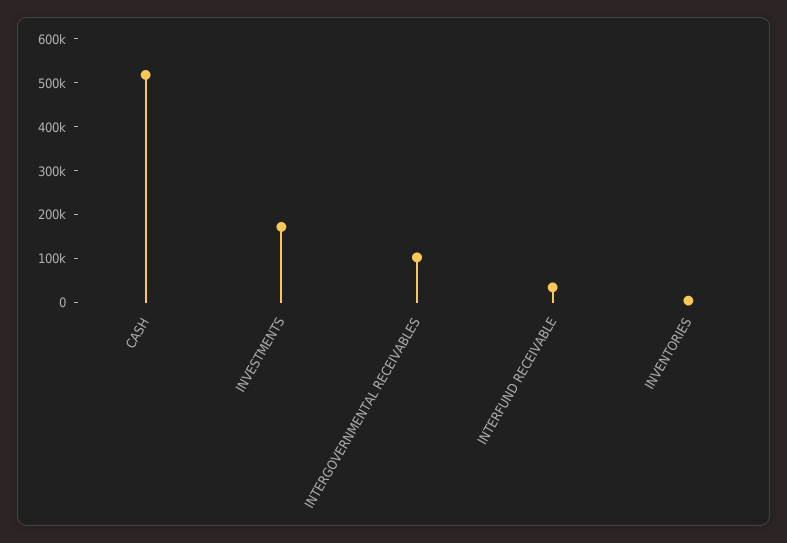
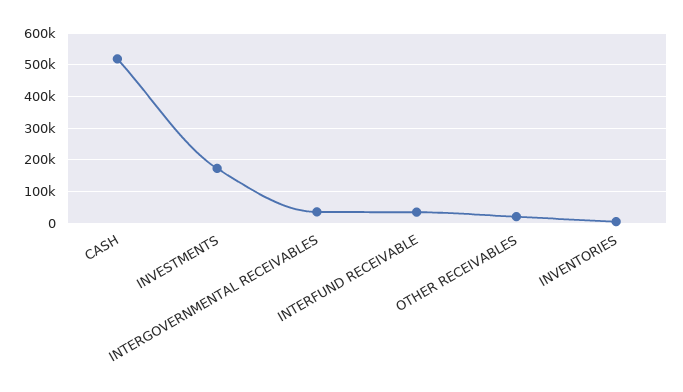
INTERGOVERNMENTAL RECEIVABLES: 100000 -> 40000
OTHER RECEIVABLES: none -> 20000

